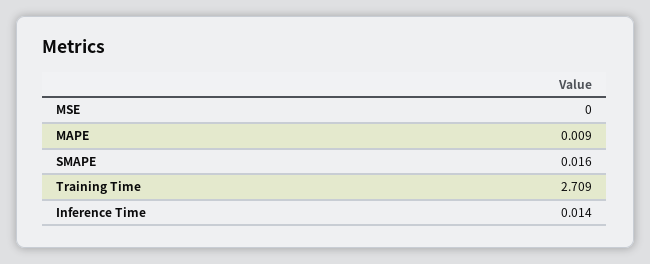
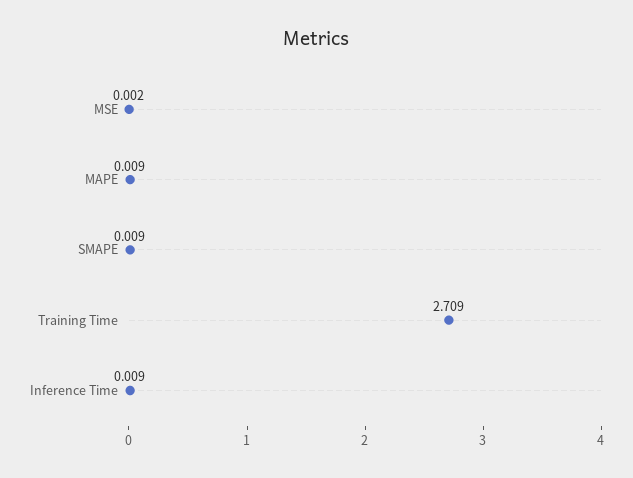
MSE: 0 -> 0.002
SMAPE: 0.016 -> 0.009
Inference Time: 0.014 -> 0.009

